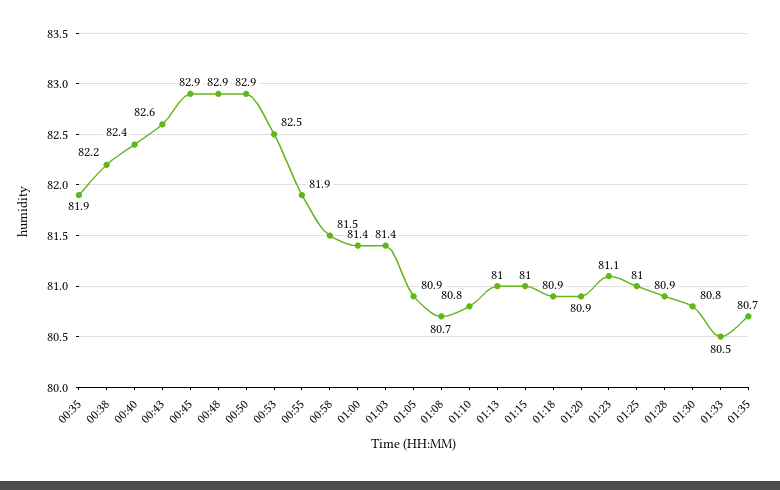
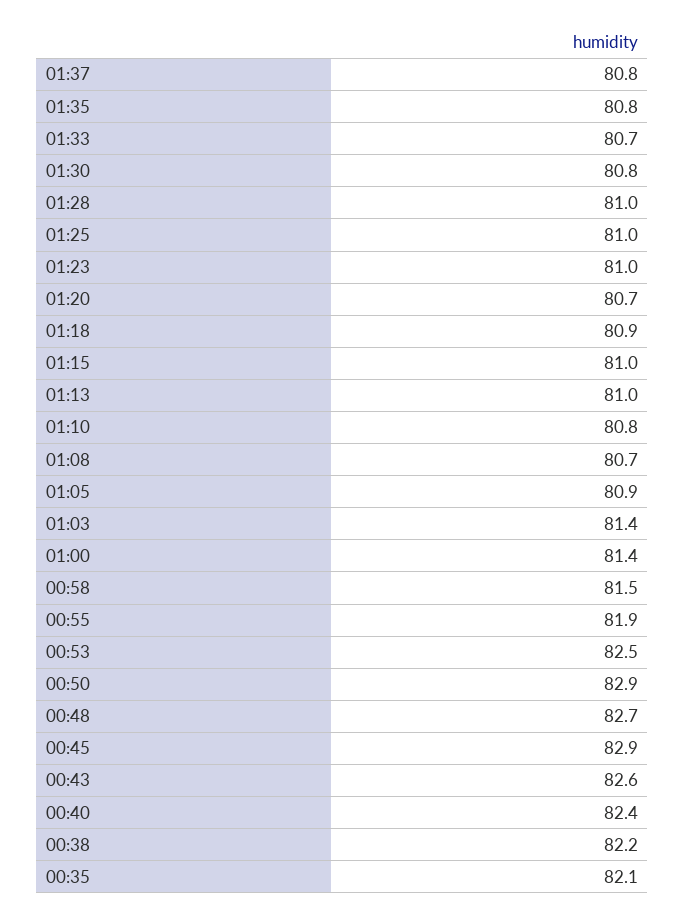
00:35: 81.9 -> 82.1
00:48: 82.9 -> 82.7
01:20: 80.9 -> 80.7
01:23: 81.1 -> 81
01:28: 80.9 -> 81
01:33: 80.5 -> 80.7
01:35: 80.7 -> 80.8
01:37: none -> 80.8

